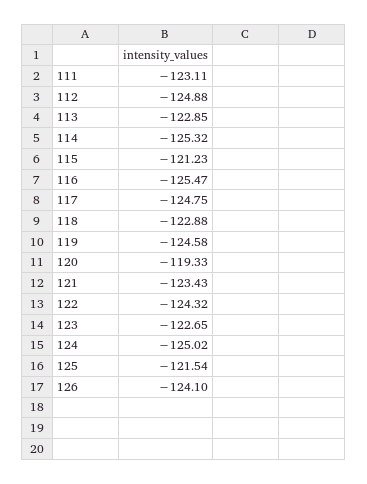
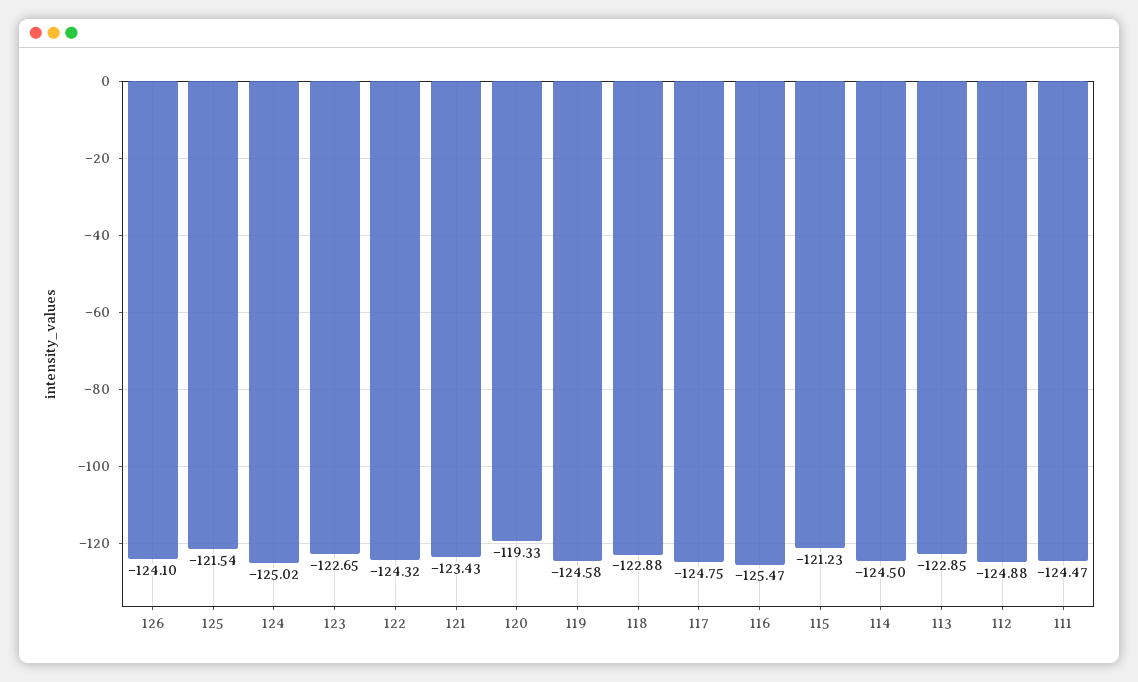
111: -123.11 -> -124.47
114: -125.32 -> -124.5

